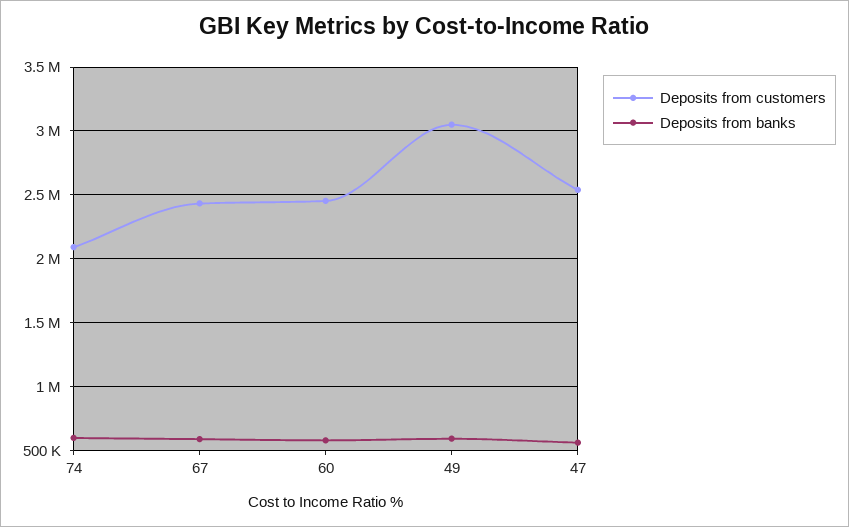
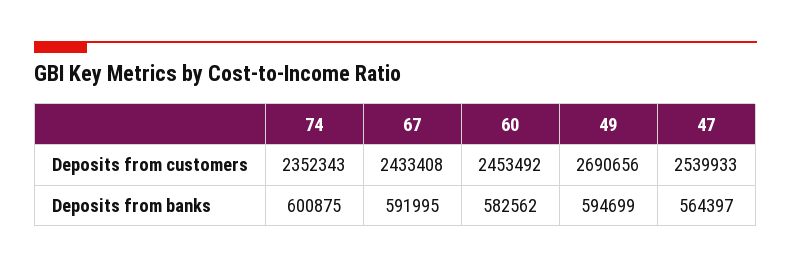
Deposits from customers, 74: 2100000 -> 2352343
Deposits from customers, 49: 3050000 -> 2690656

